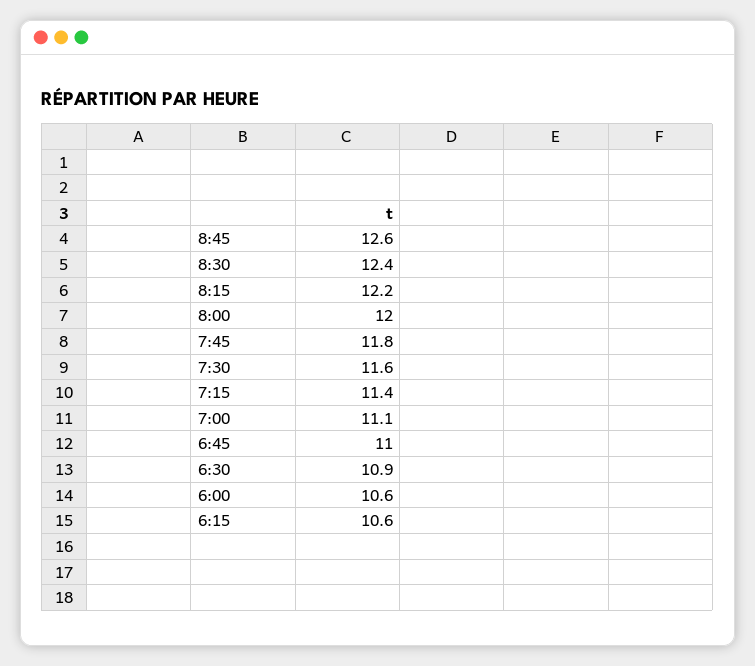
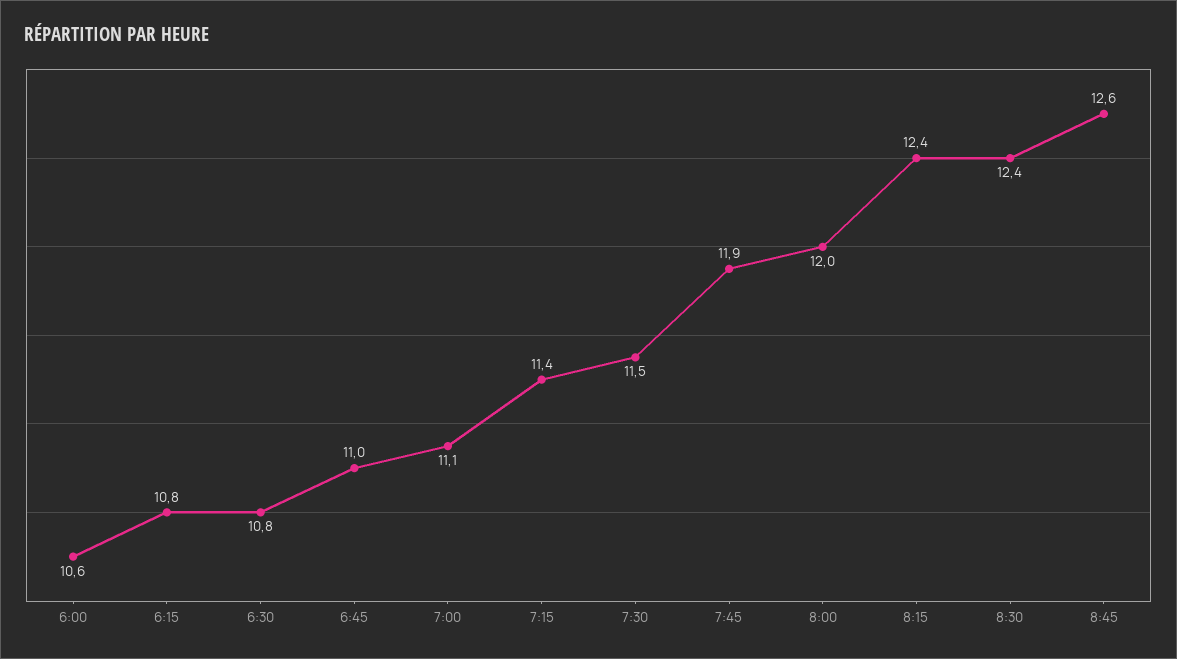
8:15: 12.2 -> 12.4
7:45: 11.8 -> 11.9
7:30: 11.6 -> 11.5
6:30: 10.9 -> 10.8
6:15: 10.6 -> 10.8

